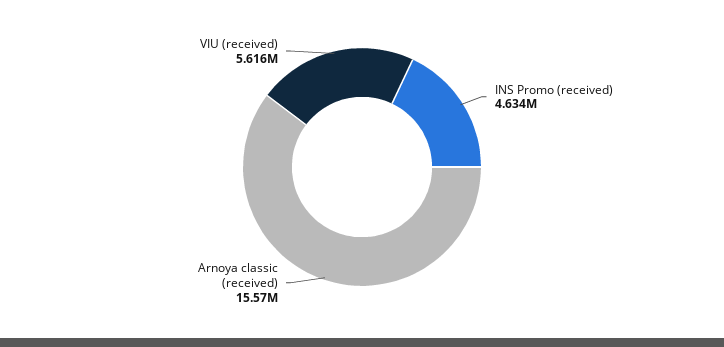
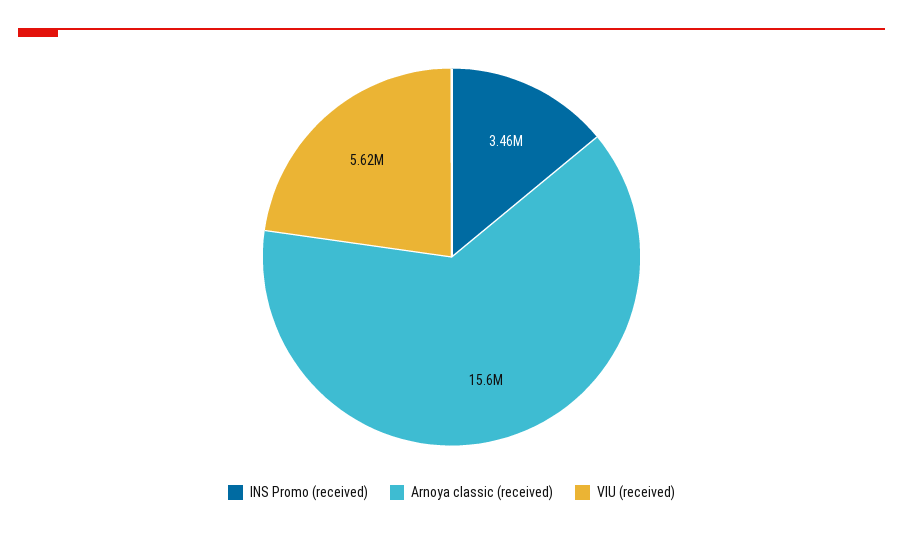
INS Promo (received): 4634000 -> 3460000

